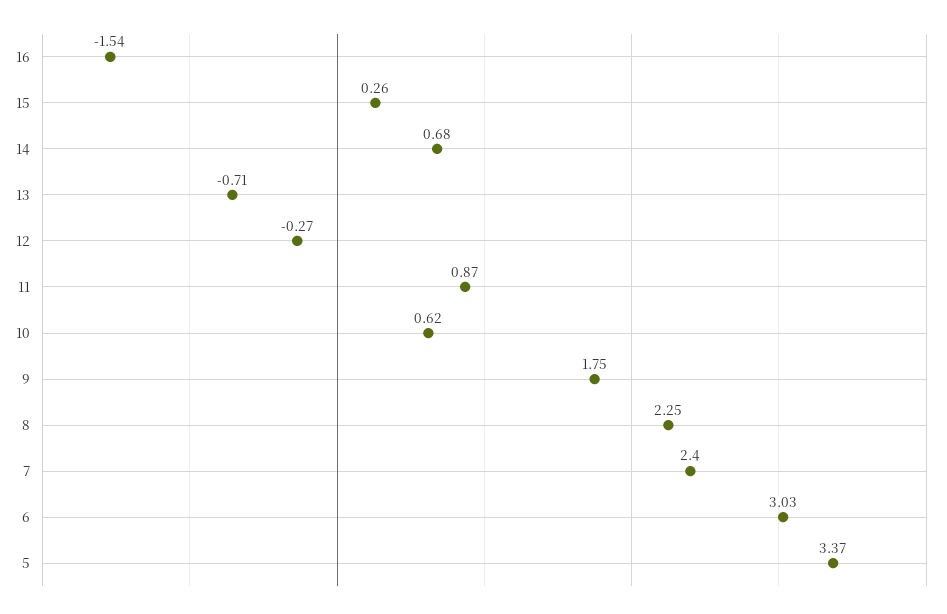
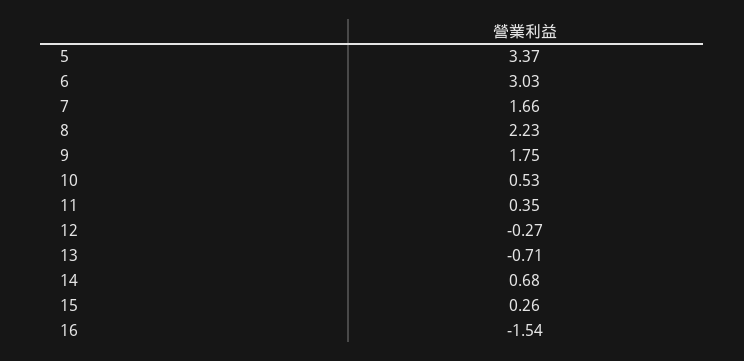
11: 0.87 -> 0.35
10: 0.62 -> 0.53
8: 2.25 -> 2.23
7: 2.4 -> 1.66

